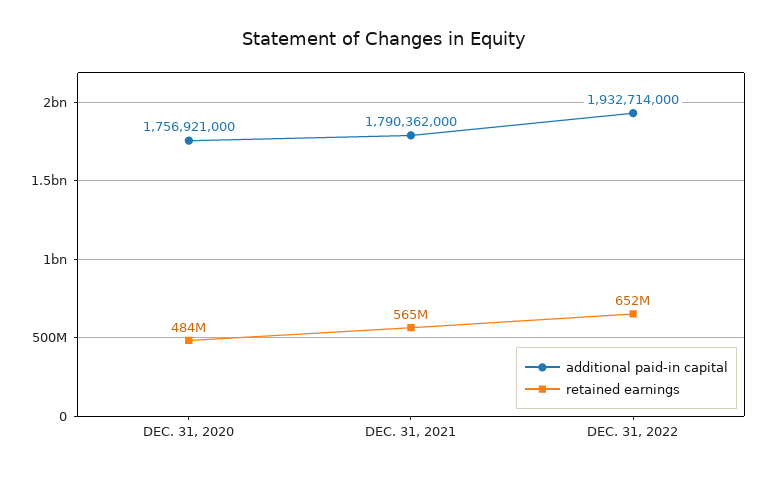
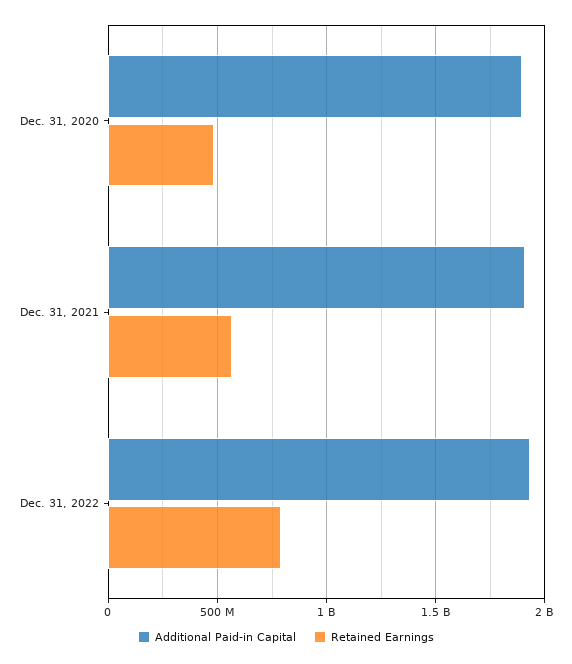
additional paid-in capital, DEC. 31, 2020: 1756921000 -> 1900000000
additional paid-in capital, DEC. 31, 2021: 1790362000 -> 1900000000
retained earnings, DEC. 31, 2022: 652000000 -> 800000000

